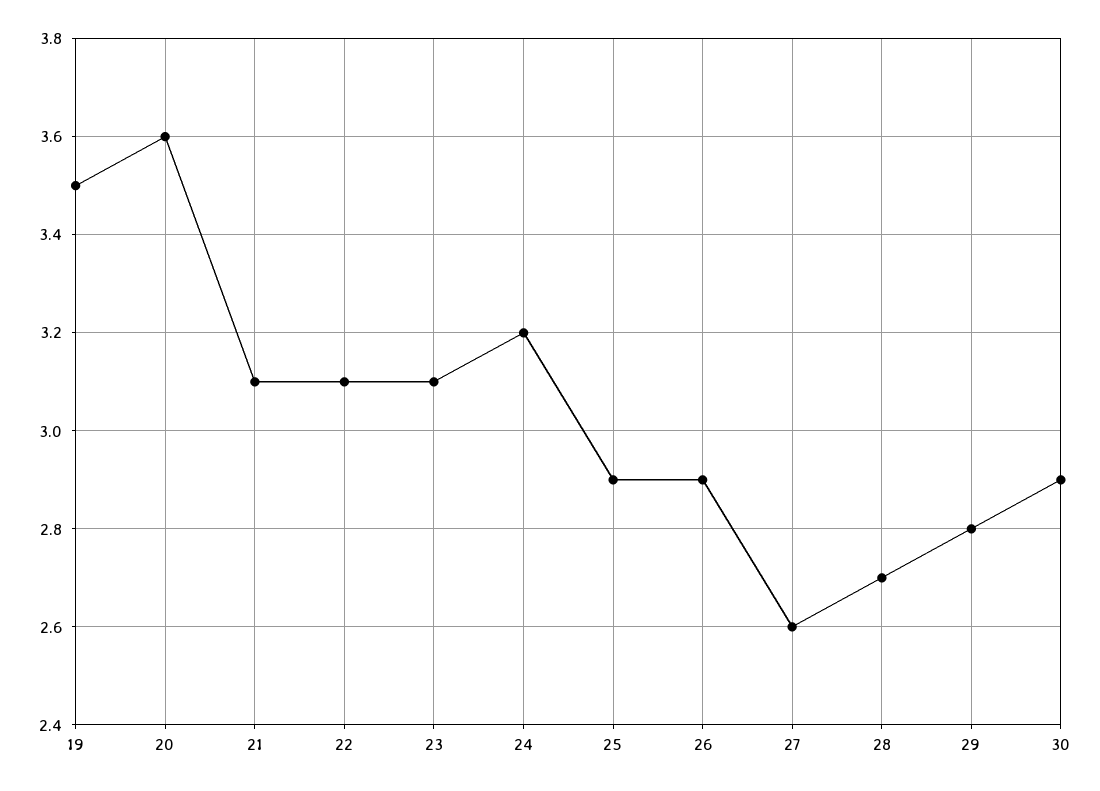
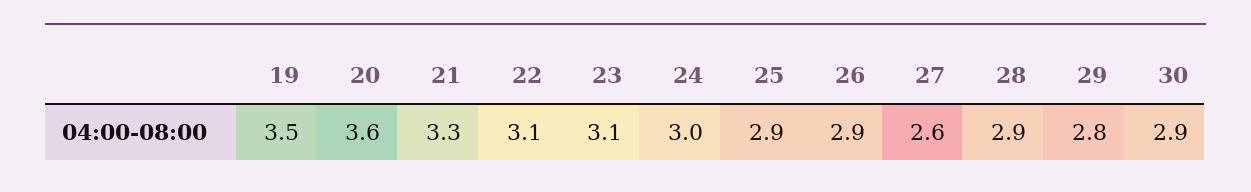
21: 3.1 -> 3.3
24: 3.2 -> 3
28: 2.7 -> 2.9

